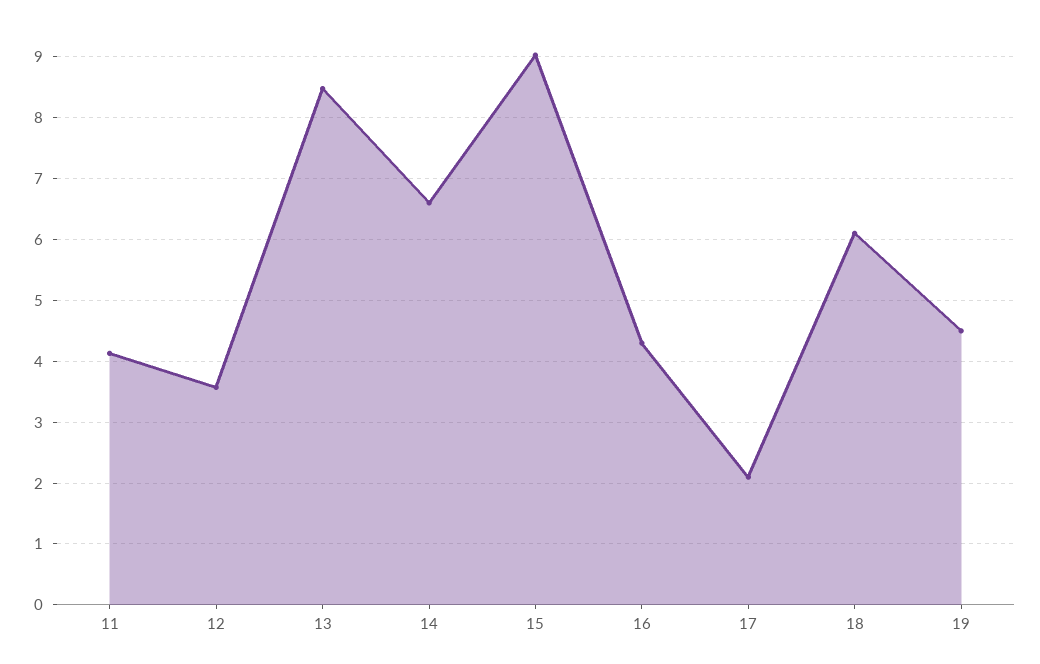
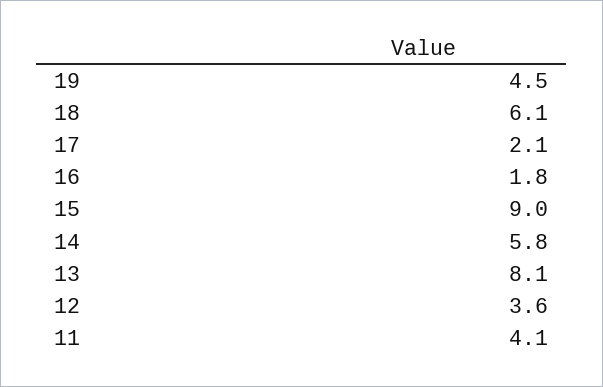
13: 8.5 -> 8.1
14: 6.6 -> 5.8
16: 4.3 -> 1.8

